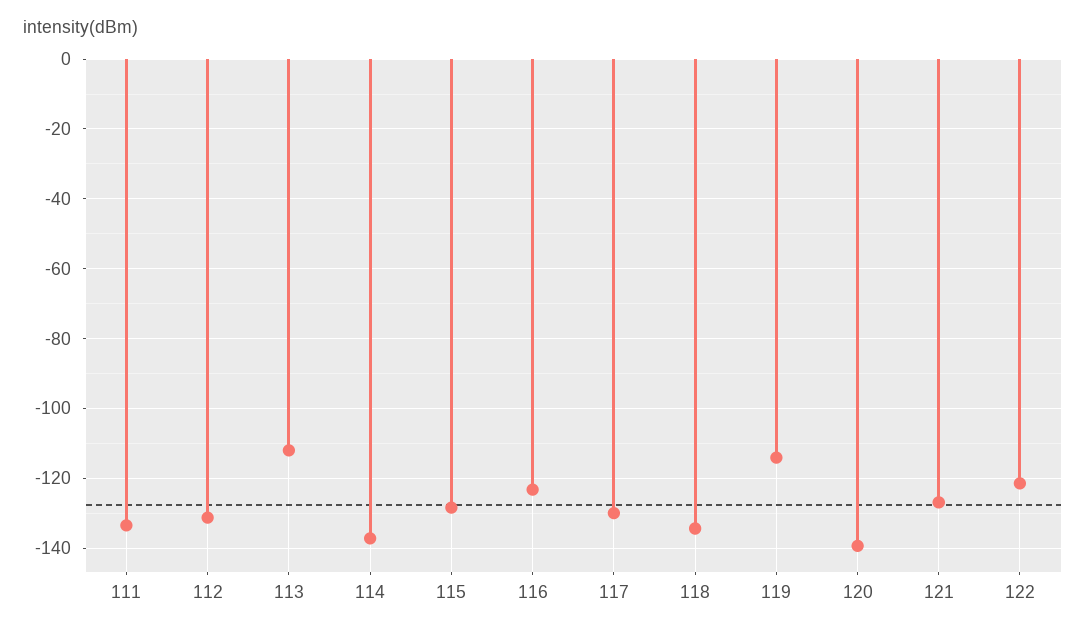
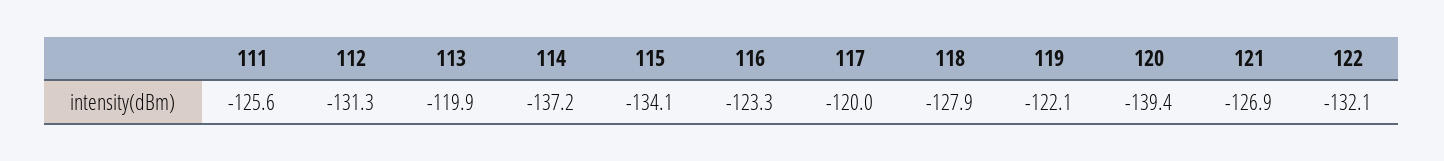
111: -134 -> -125.6
113: -112 -> -119.9
115: -128 -> -134.1
117: -130 -> -120
118: -134 -> -127.9
119: -114 -> -122.1
122: -122 -> -132.1

